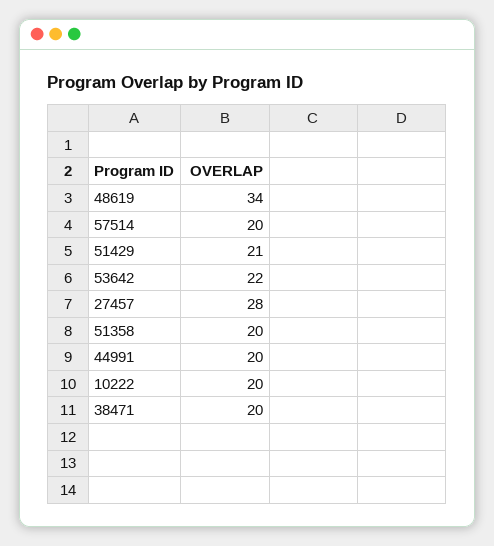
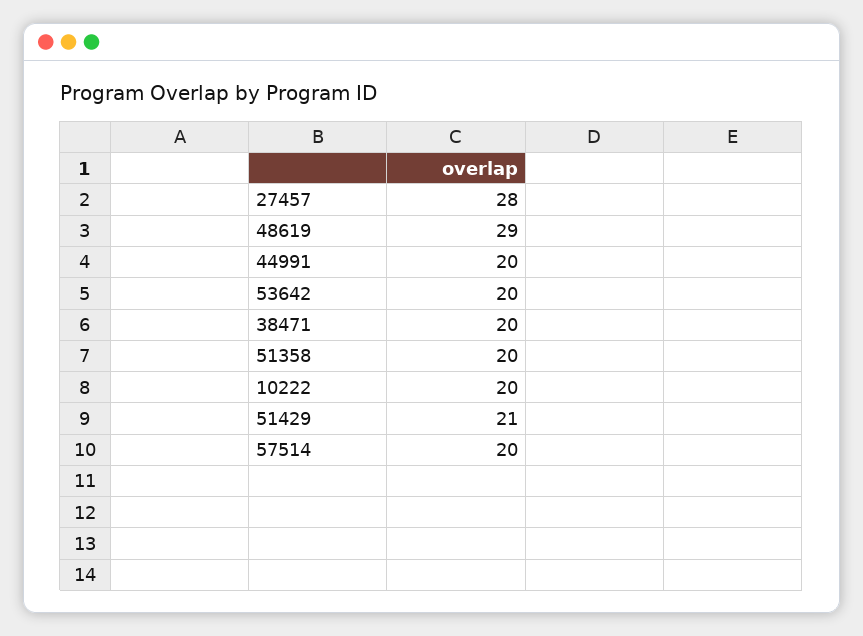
48619: 34 -> 29
53642: 22 -> 20

